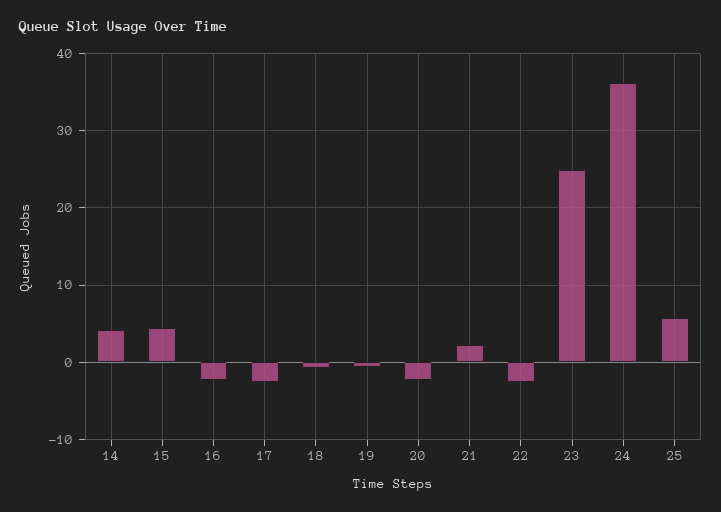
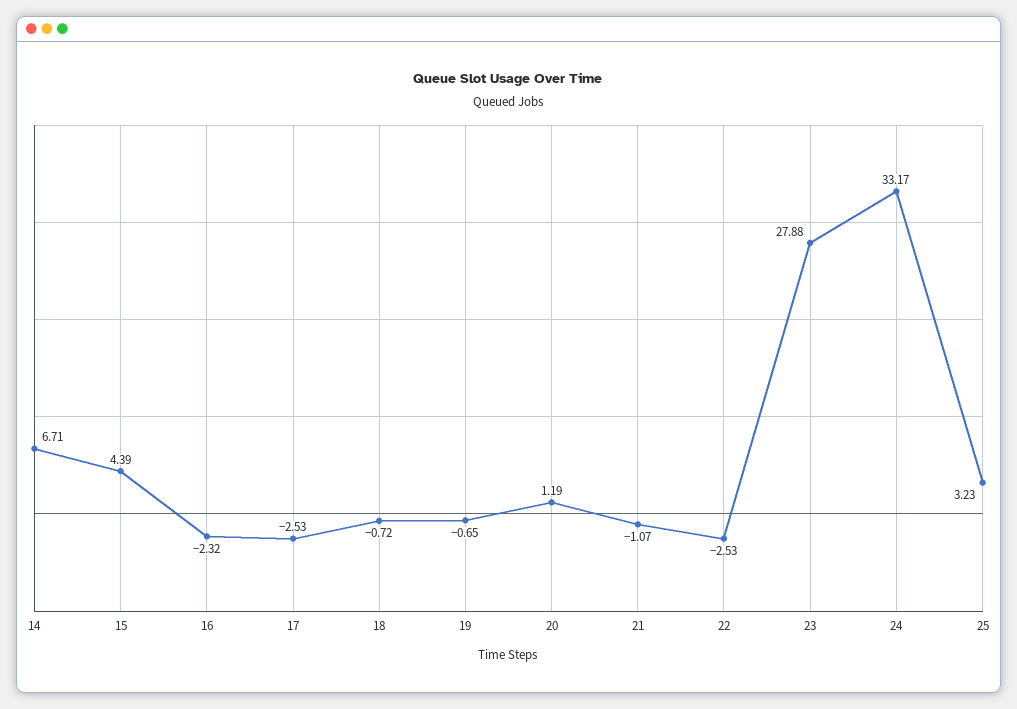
14: 4 -> 6.71
20: -2 -> 1.19
21: 2 -> -1.07
23: 25 -> 27.88
24: 36 -> 33.17
25: 6 -> 3.23

